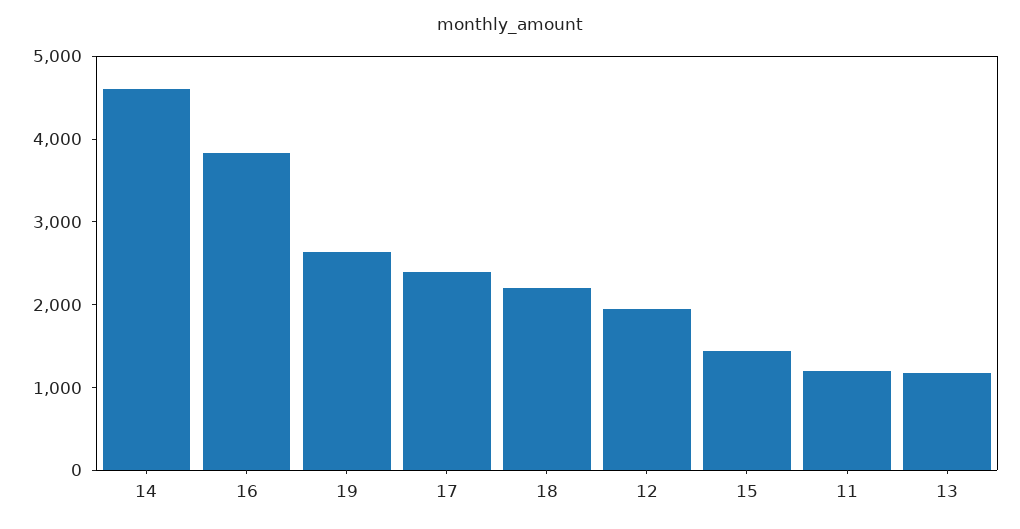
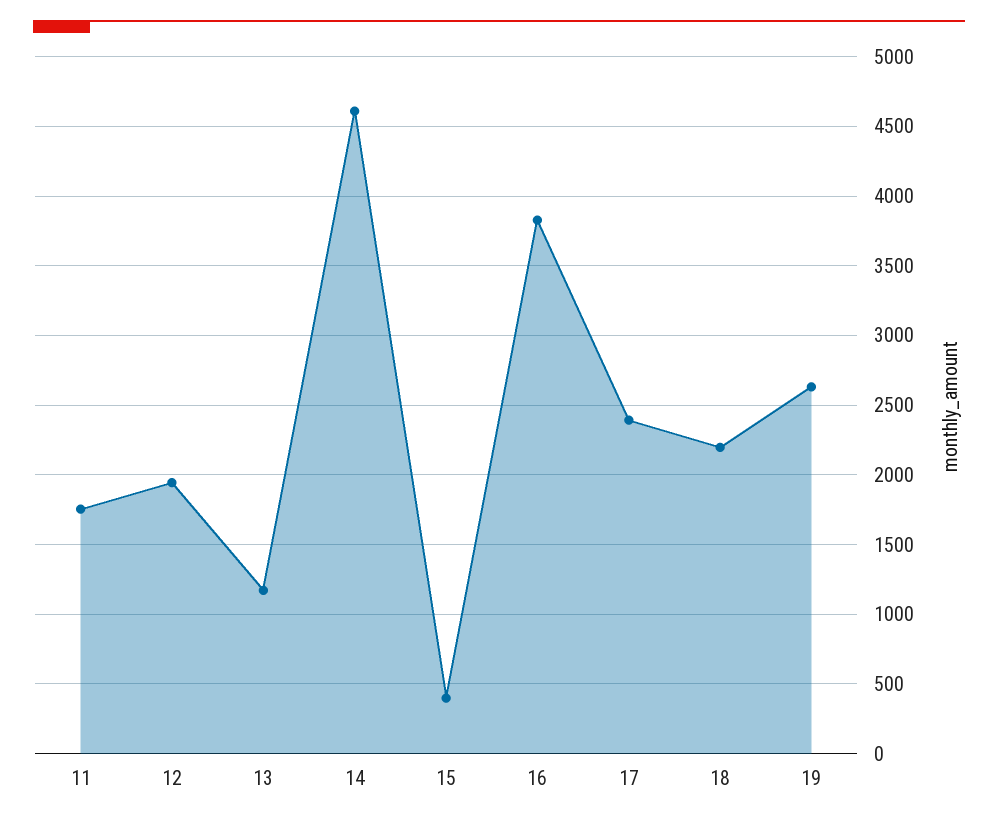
15: 1400 -> 400
11: 1200 -> 1750

